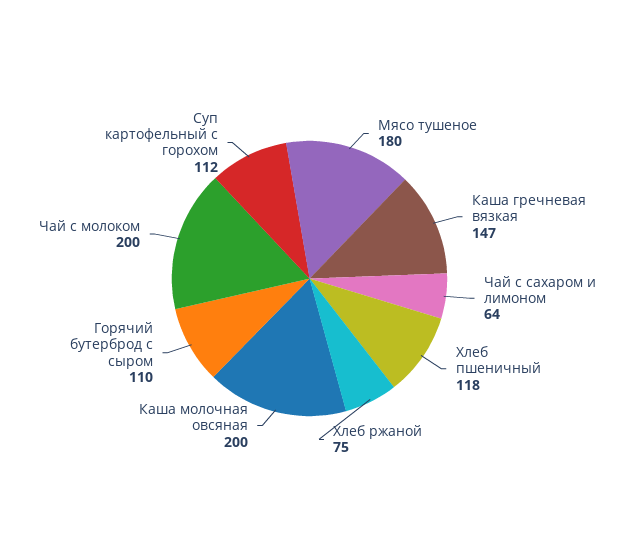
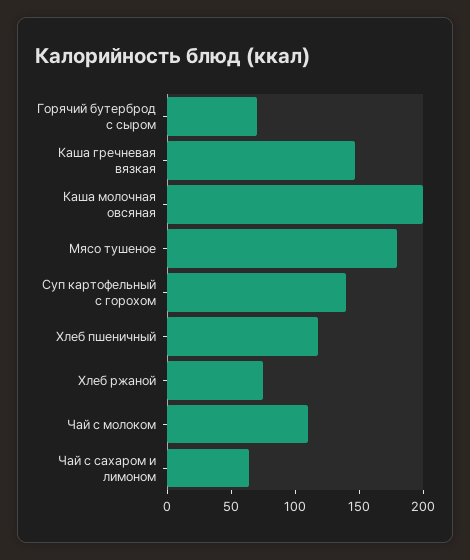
Горячий бутерброд с сыром: 110 -> 70
Чай с молоком: 200 -> 110
Суп картофельный с горохом: 112 -> 140

